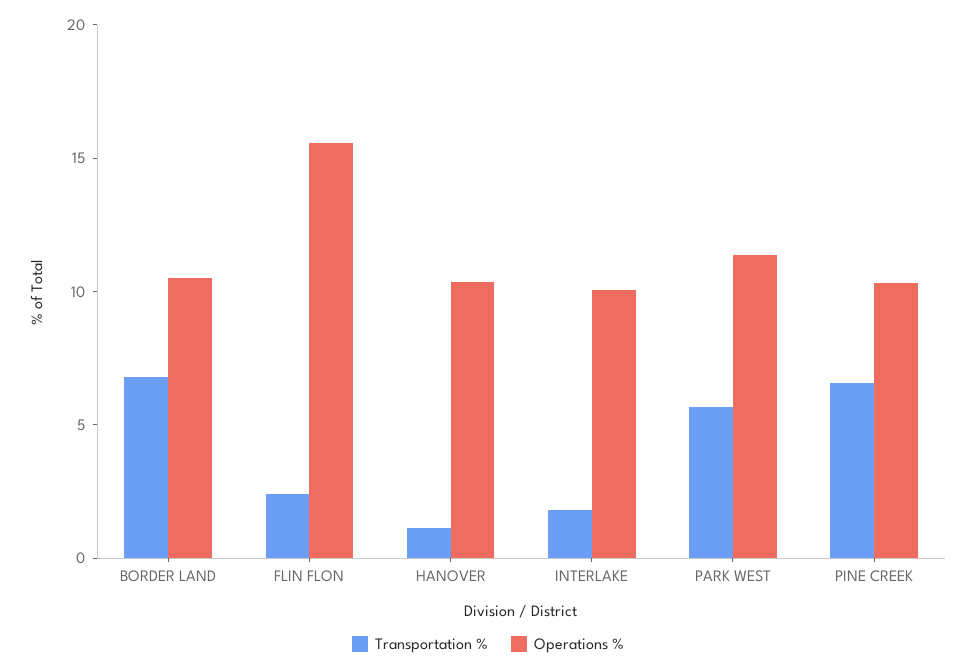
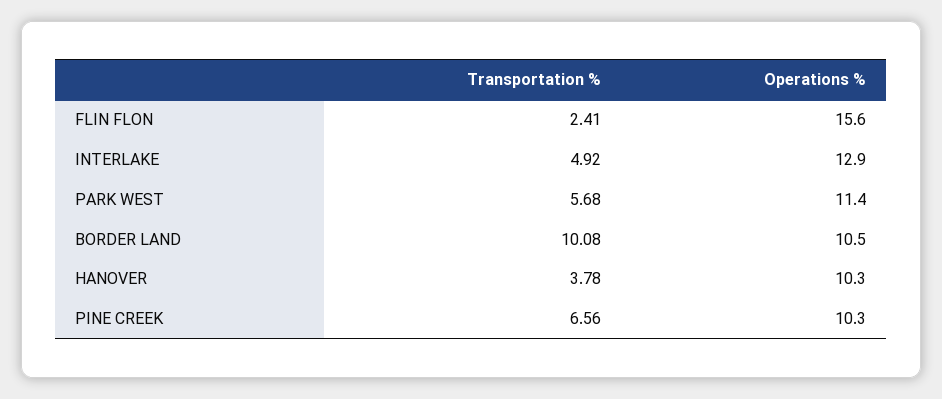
Transportation %, BORDER LAND: 7 -> 10.08
Transportation %, HANOVER: 1 -> 3.78
Transportation %, INTERLAKE: 2 -> 4.92
Operations %, INTERLAKE: 10 -> 12.9

